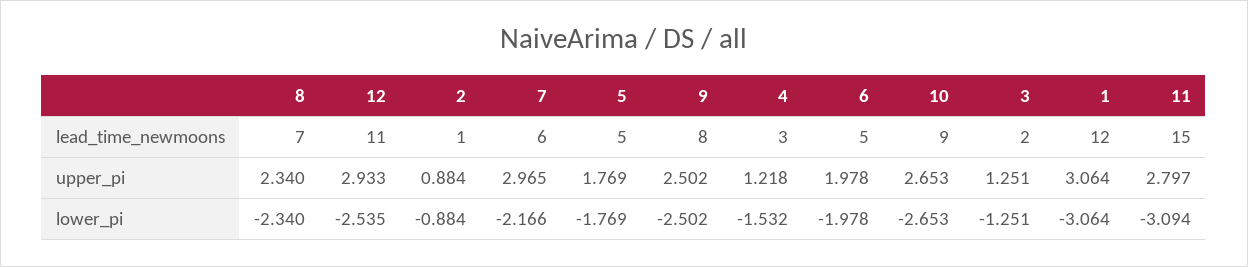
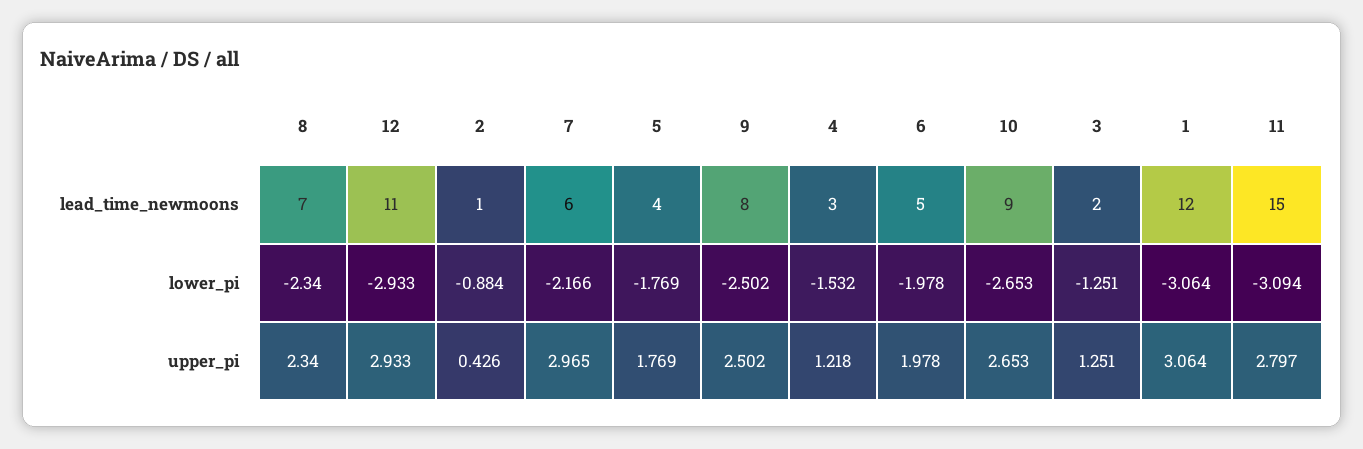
5, lead_time_newmoons: 5 -> 4
2, upper_pi: 0.884 -> 0.426
12, lower_pi: -2.535 -> -2.933

